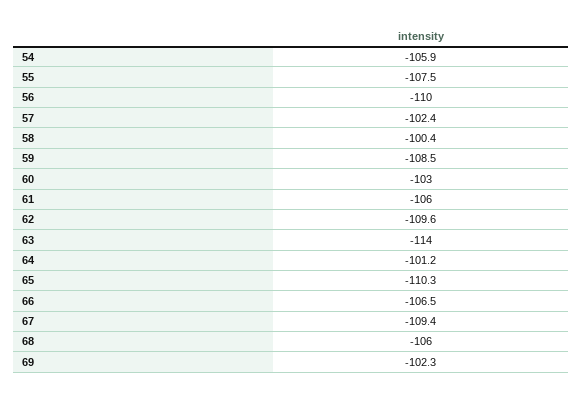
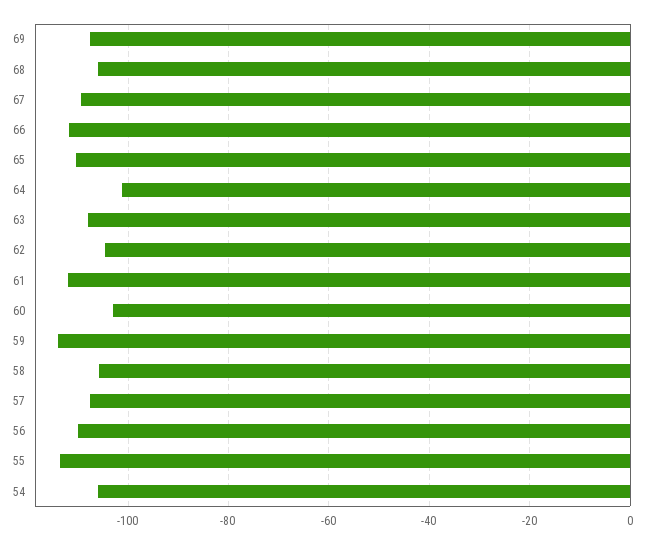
55: -107.5 -> -114
57: -102.4 -> -108
58: -100.4 -> -106
59: -108.5 -> -114
61: -106 -> -112
62: -109.6 -> -104
63: -114 -> -108
66: -106.5 -> -112
69: -102.3 -> -108

